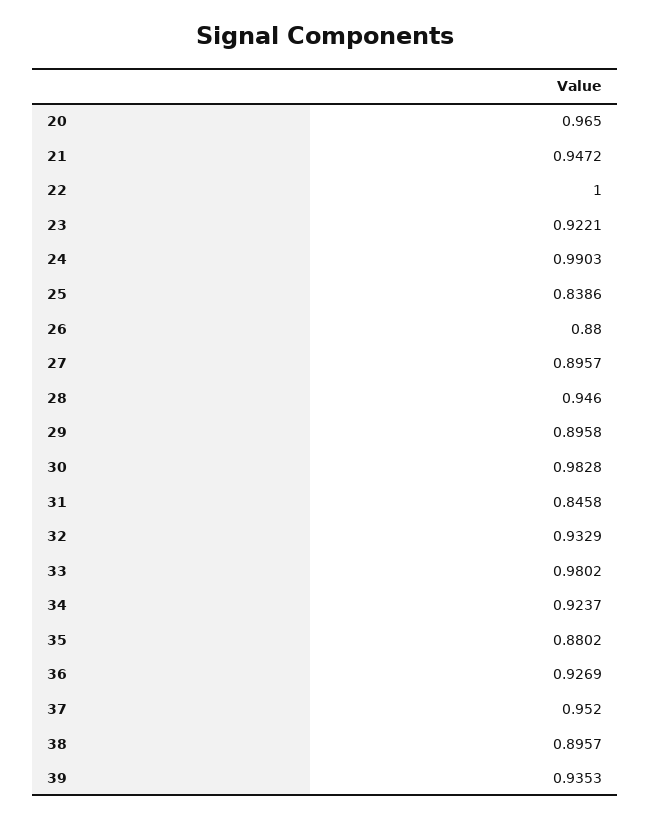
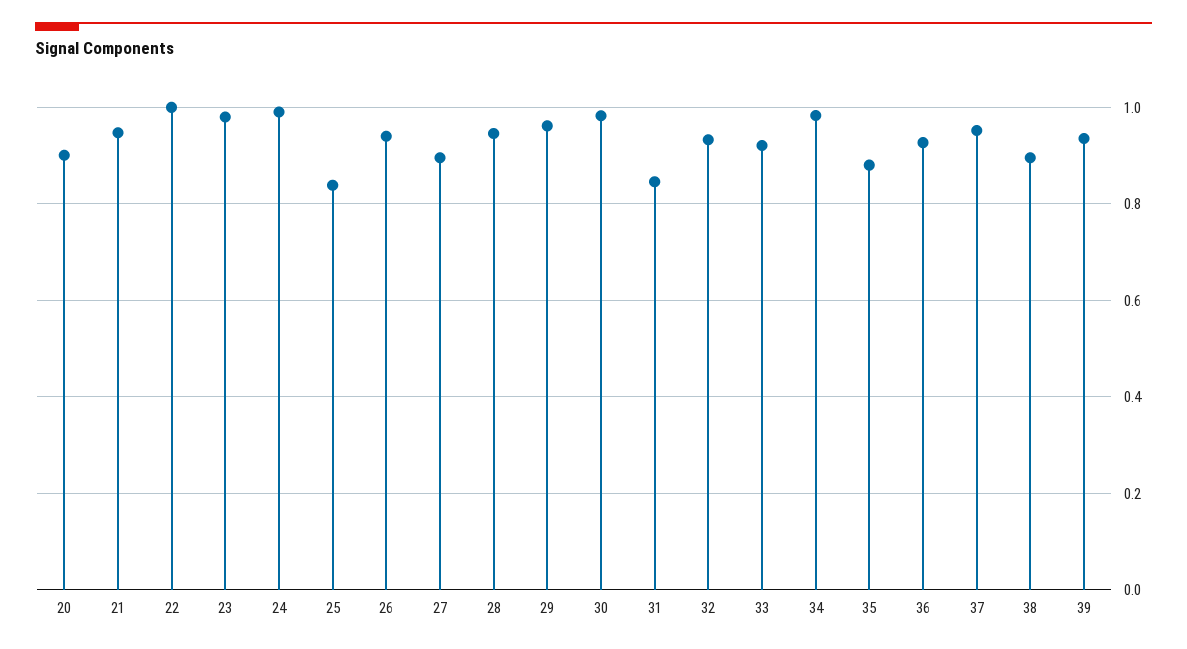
20: 0.965 -> 0.9
23: 0.9221 -> 0.98
26: 0.88 -> 0.94
29: 0.8958 -> 0.96
33: 0.9802 -> 0.92
34: 0.9237 -> 0.98

